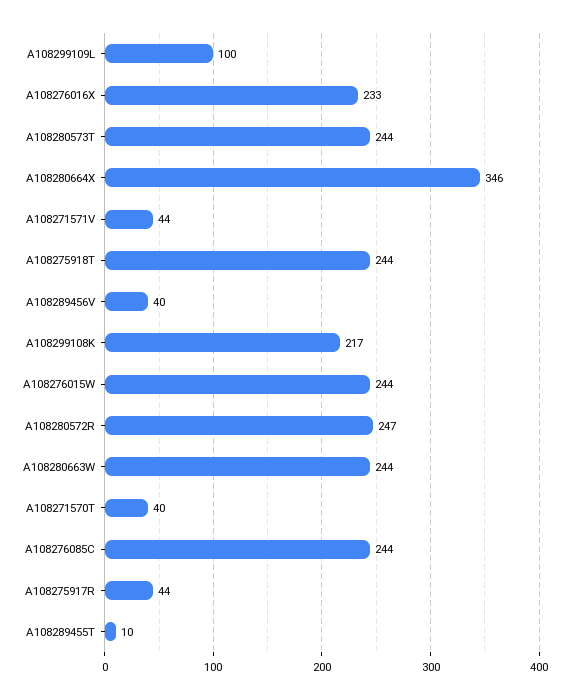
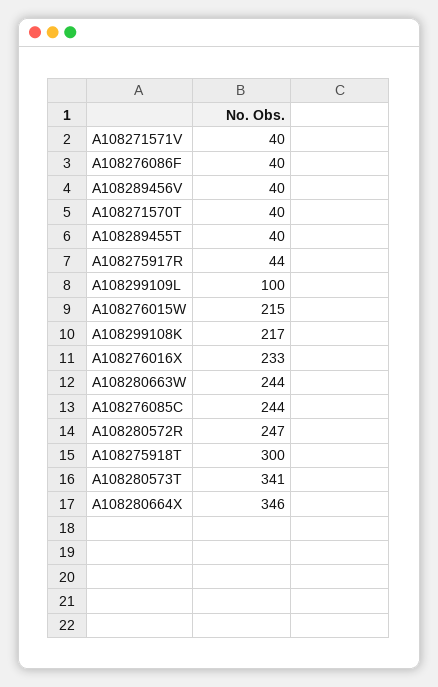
A108280573T: 244 -> 341
A108271571V: 44 -> 40
A108275918T: 244 -> 300
A108276015W: 244 -> 215
A108289455T: 10 -> 40
A108276086F: none -> 40

